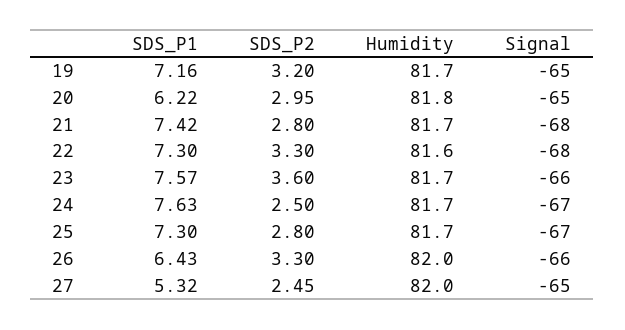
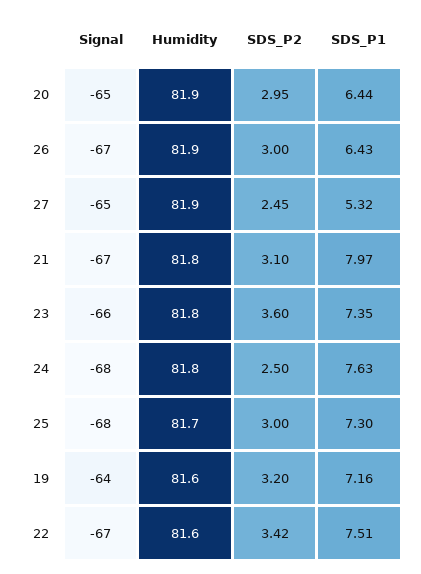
Humidity, 19: 81.7 -> 81.6
Signal, 19: -65 -> -64
SDS_P1, 20: 6.22 -> 6.44
Humidity, 20: 81.8 -> 81.9
SDS_P1, 21: 7.42 -> 7.97
SDS_P2, 21: 2.8 -> 3.1
Humidity, 21: 81.7 -> 81.8
Signal, 21: -68 -> -67
SDS_P1, 22: 7.3 -> 7.51
SDS_P2, 22: 3.3 -> 3.42
Signal, 22: -68 -> -67
SDS_P1, 23: 7.57 -> 7.35
Humidity, 23: 81.7 -> 81.8
Humidity, 24: 81.7 -> 81.8
Signal, 24: -67 -> -68
SDS_P2, 25: 2.8 -> 3
Signal, 25: -67 -> -68
SDS_P2, 26: 3.3 -> 3
Humidity, 26: 82 -> 81.9
Signal, 26: -66 -> -67
Humidity, 27: 82 -> 81.9

